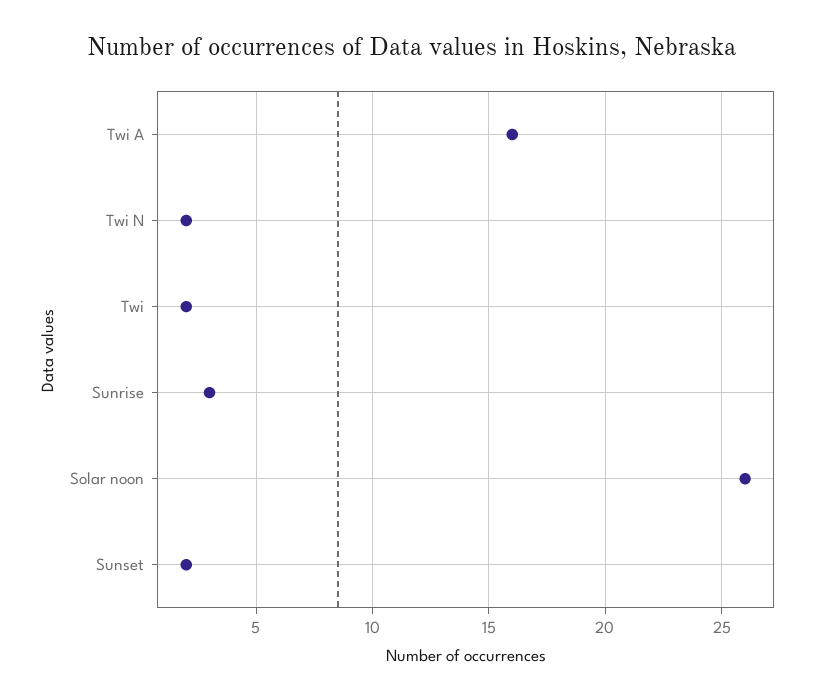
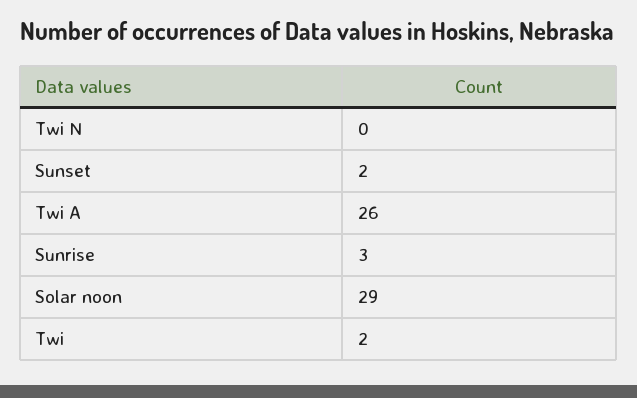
Twi A: 16 -> 26
Twi N: 2 -> 0
Solar noon: 26 -> 29

